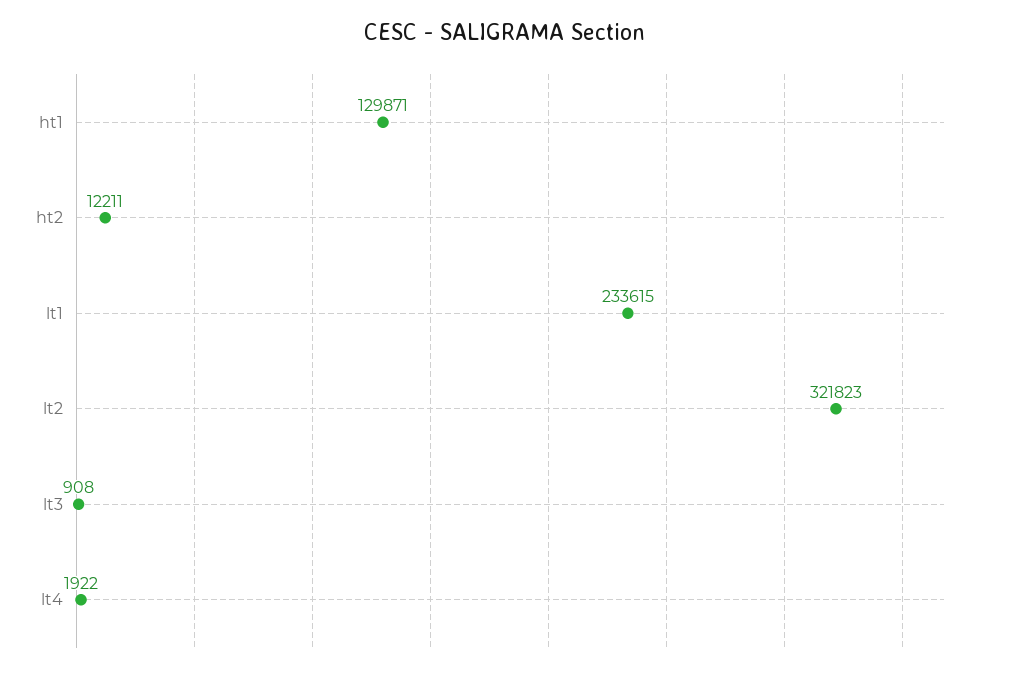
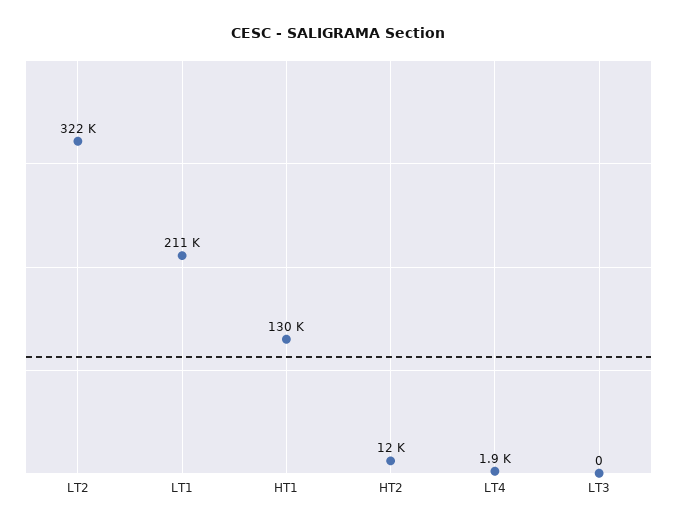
lt1: 233615 -> 211000
lt3: 908 -> 0

